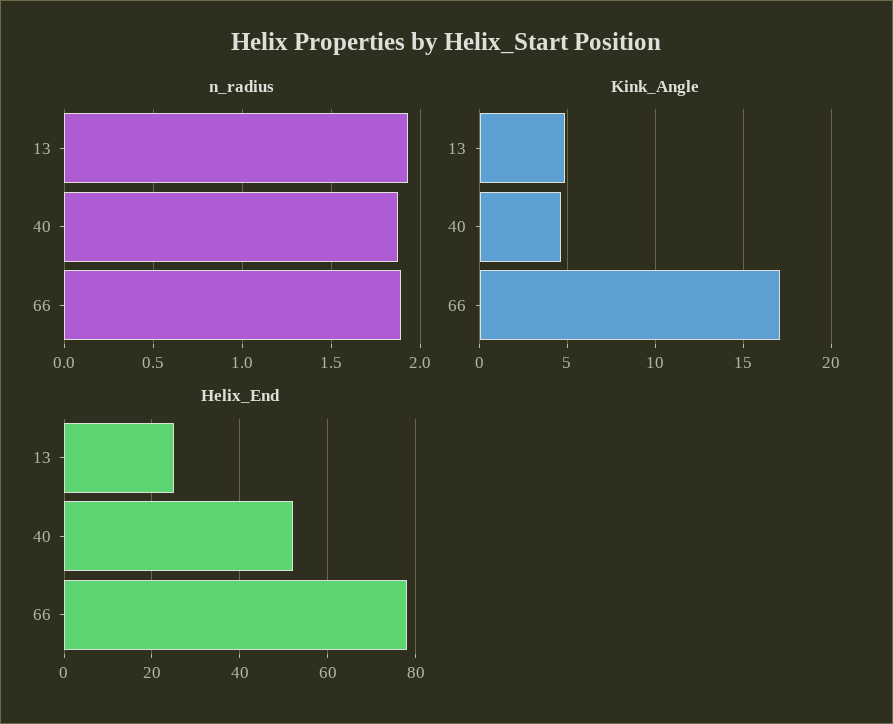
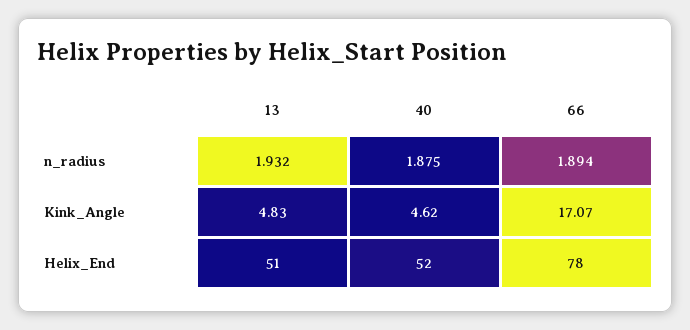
Helix_End, 13: 25 -> 51

